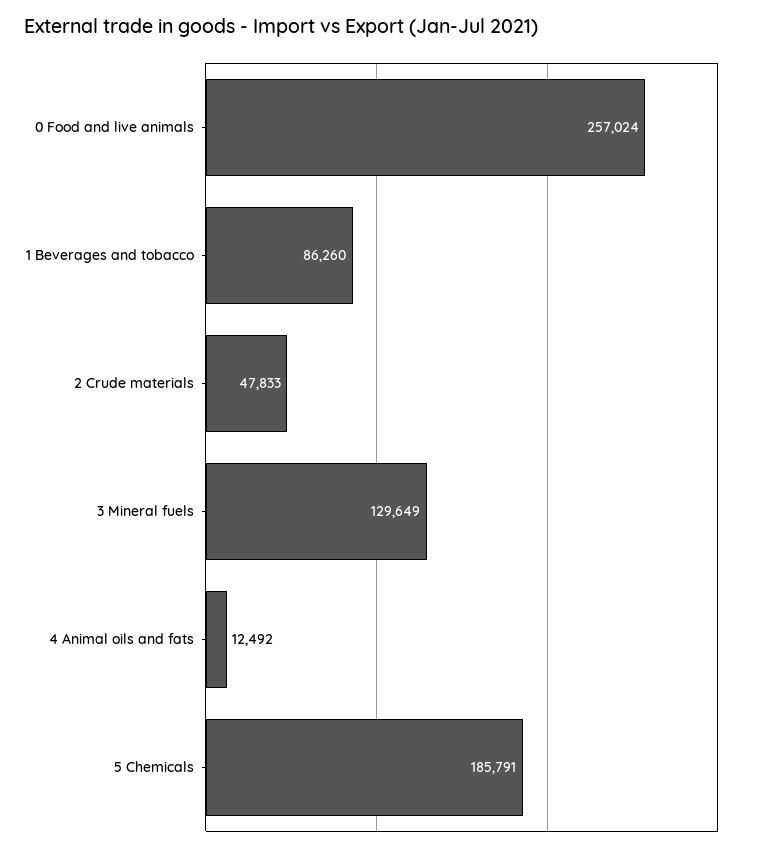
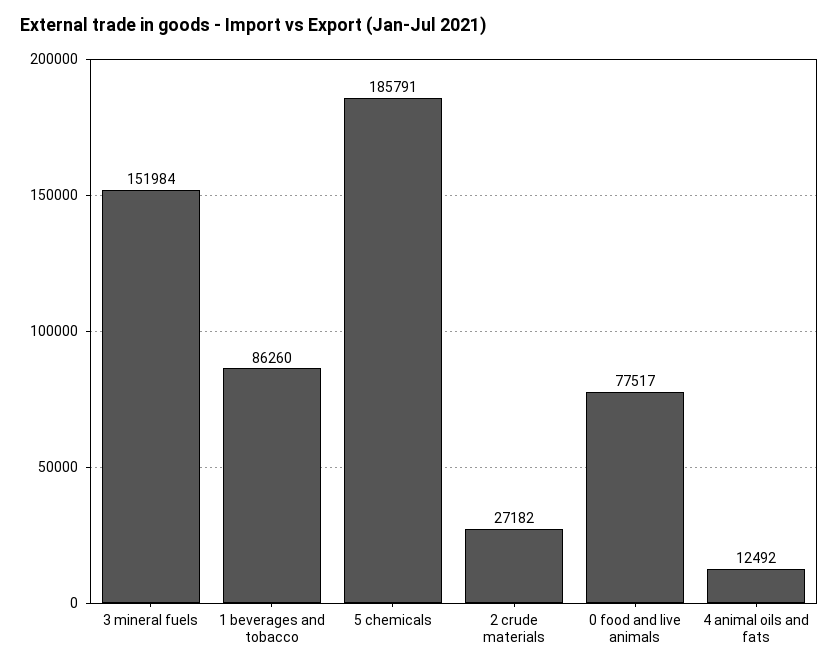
0 Food and live animals: 257024 -> 77517
2 Crude materials: 47833 -> 27182
3 Mineral fuels: 129649 -> 151984

